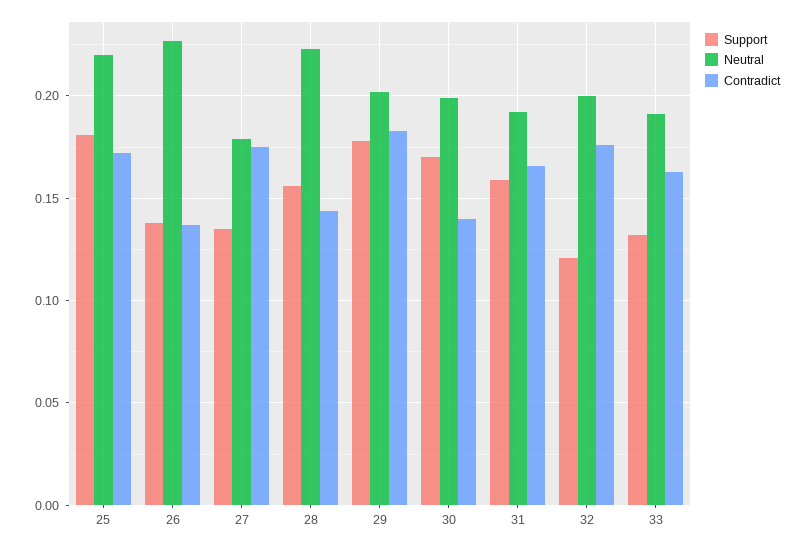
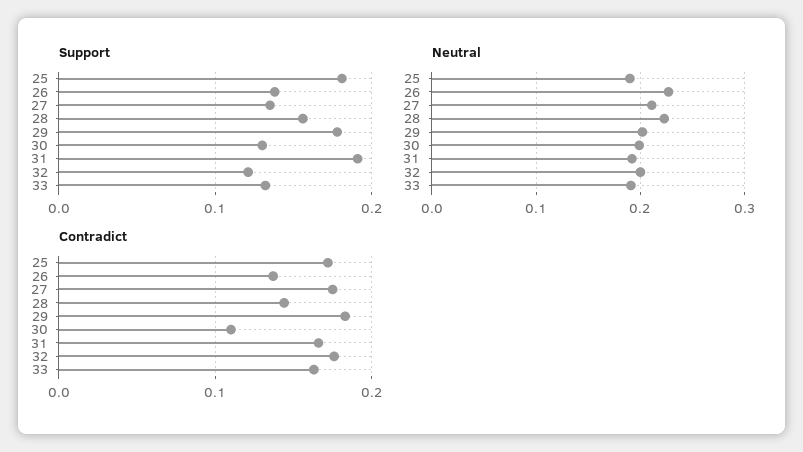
Neutral, 25: 0.22 -> 0.19
Neutral, 27: 0.18 -> 0.21
Support, 30: 0.17 -> 0.13
Contradict, 30: 0.14 -> 0.11
Support, 31: 0.16 -> 0.19

